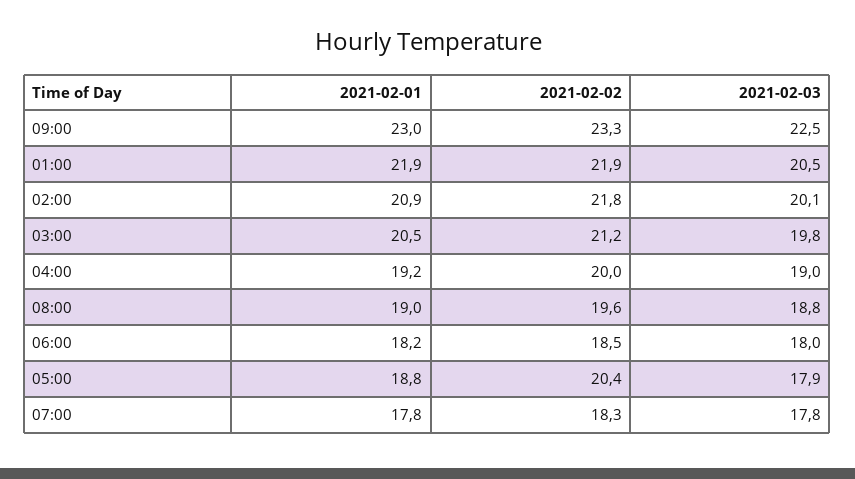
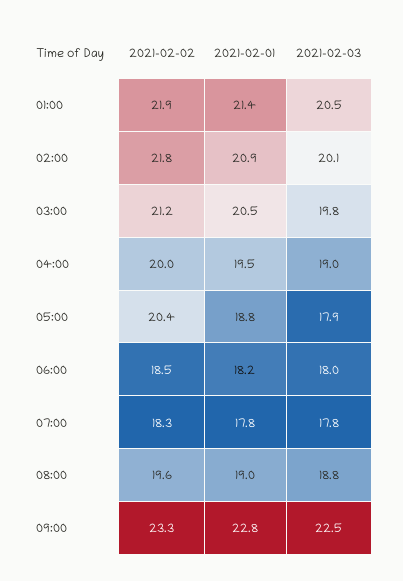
2021-02-01, 09:00: 23 -> 22.8
2021-02-01, 01:00: 21.9 -> 21.4
2021-02-01, 04:00: 19.2 -> 19.5

